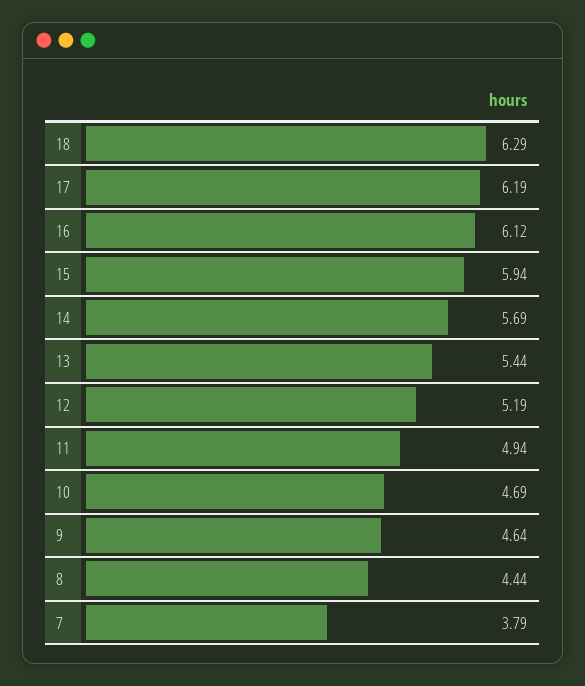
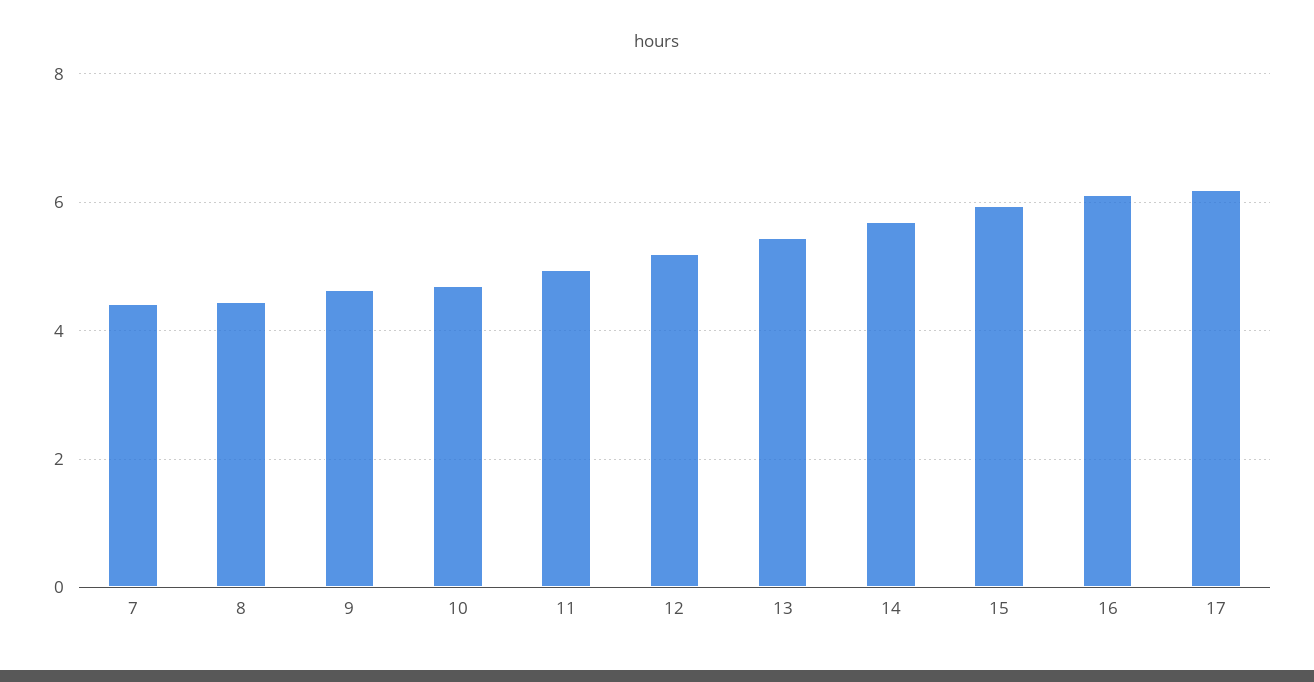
18: 6.29 -> none
7: 3.79 -> 4.4

